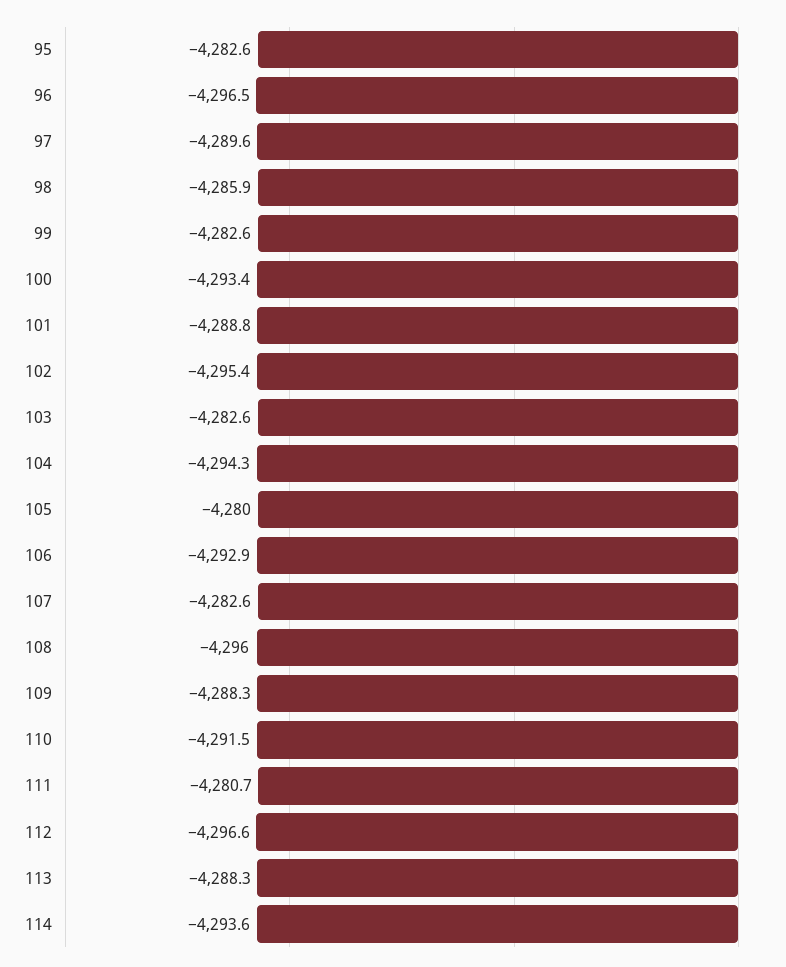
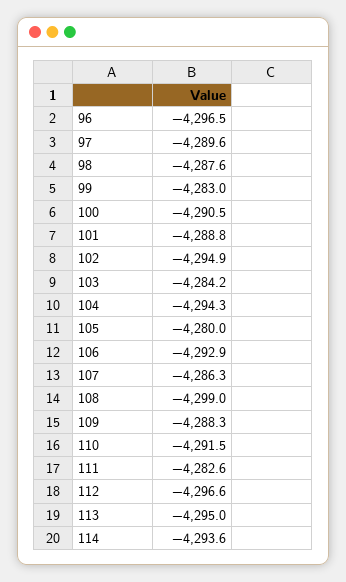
95: -4282.6 -> none
98: -4285.9 -> -4287.6
99: -4282.6 -> -4283
100: -4293.4 -> -4290.5
102: -4295.4 -> -4294.9
103: -4282.6 -> -4284.2
107: -4282.6 -> -4286.3
108: -4296 -> -4299
111: -4280.7 -> -4282.6
113: -4288.3 -> -4295

